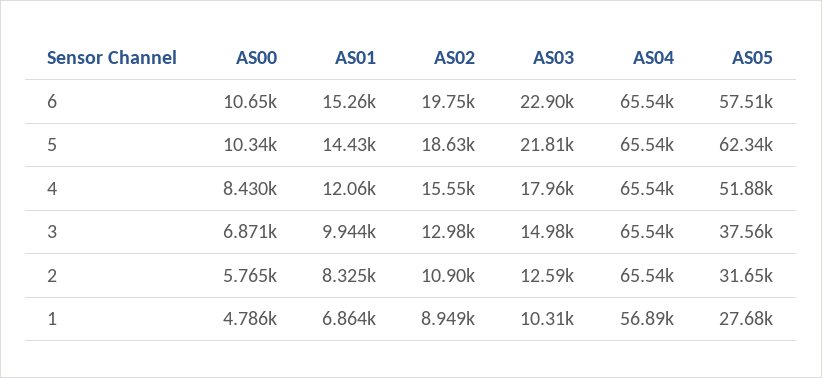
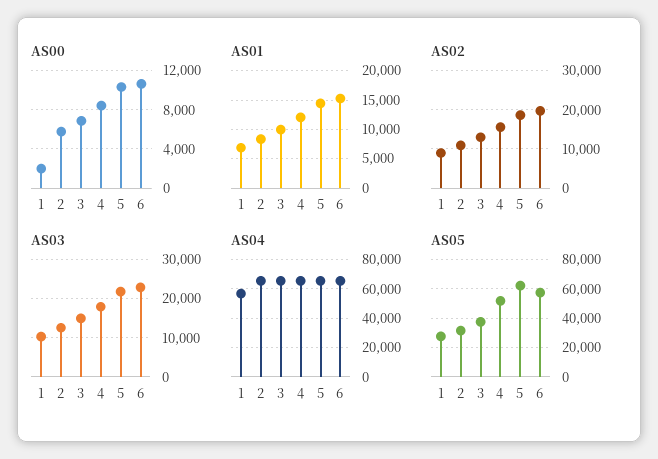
AS00, 1: 4786 -> 2000

